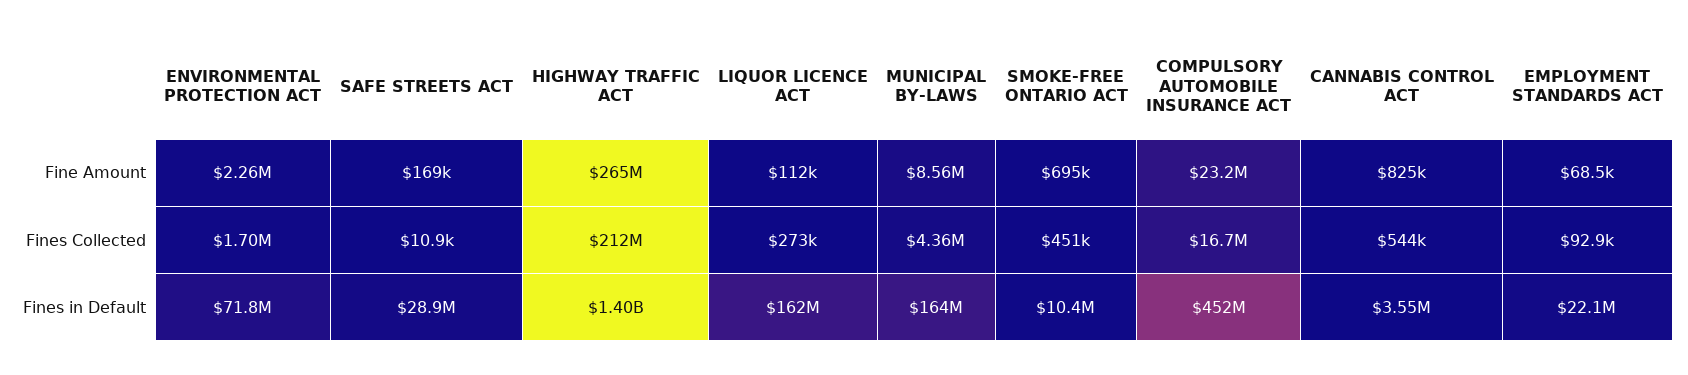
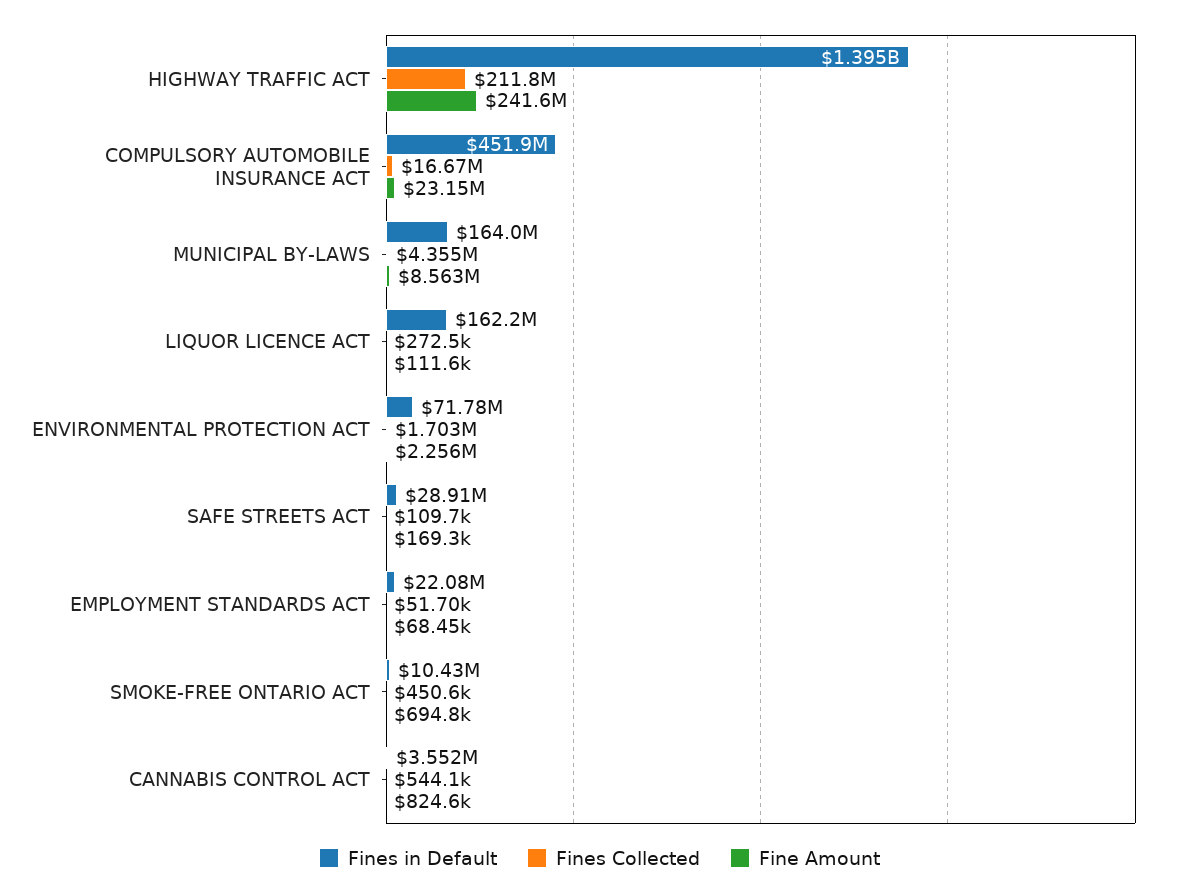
Fine Amount, HIGHWAY TRAFFIC ACT: 265000000 -> 241600000
Fines Collected, SAFE STREETS ACT: 10900 -> 109700
Fines Collected, EMPLOYMENT STANDARDS ACT: 92900 -> 51700

